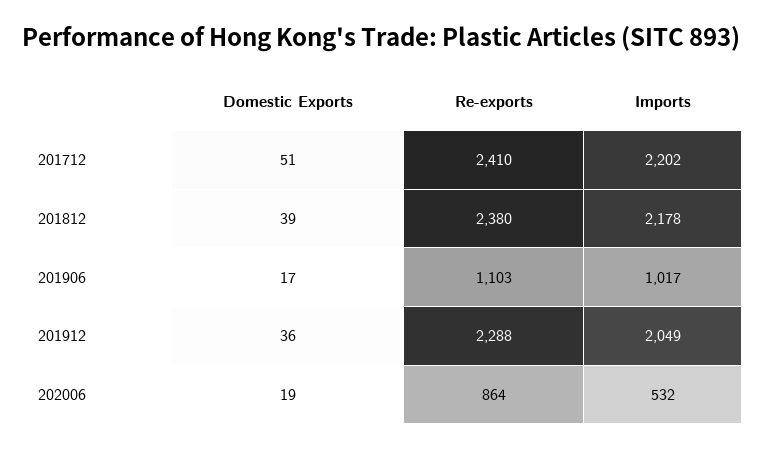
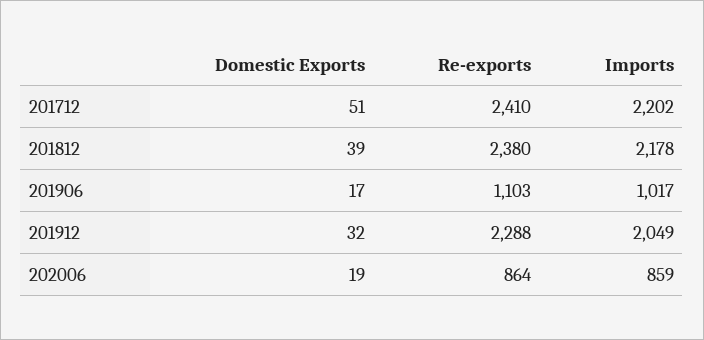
Domestic Exports, 201912: 36 -> 32
Imports, 202006: 532 -> 859

